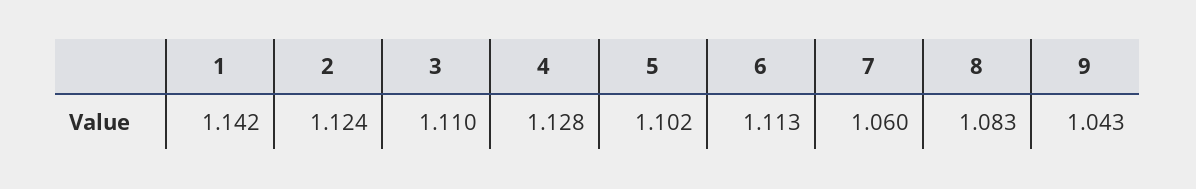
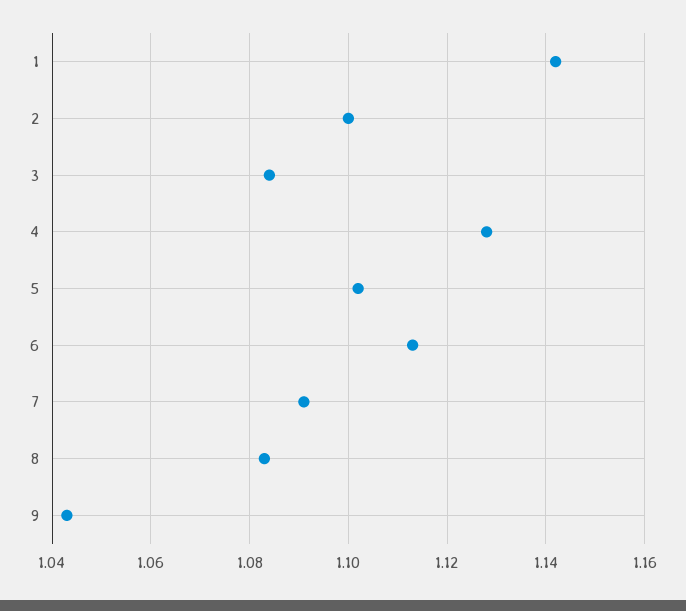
2: 1.124 -> 1.1
3: 1.11 -> 1.085
7: 1.06 -> 1.09

